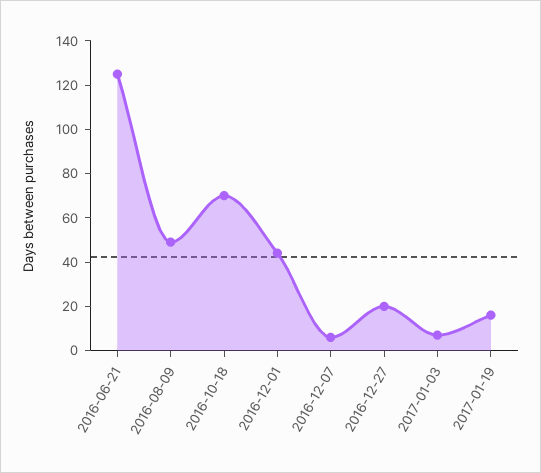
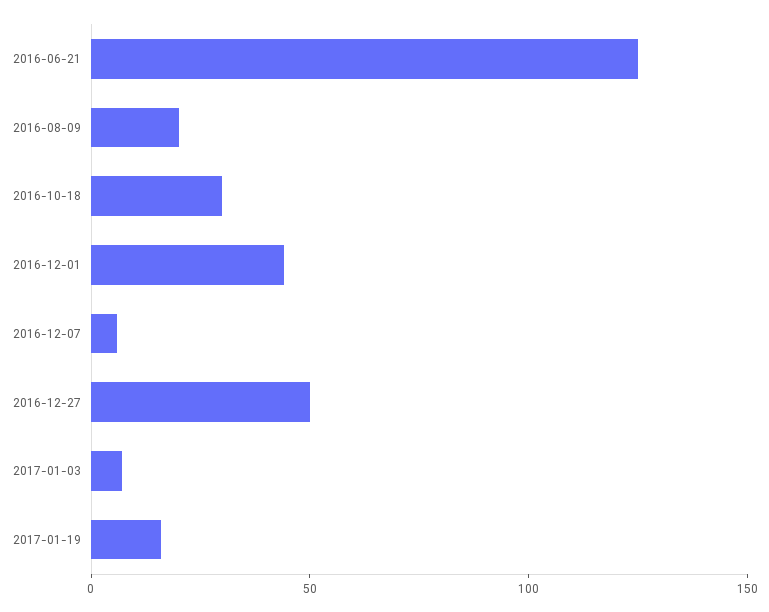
2016-08-09: 50 -> 20
2016-10-18: 70 -> 30
2016-12-27: 20 -> 50

